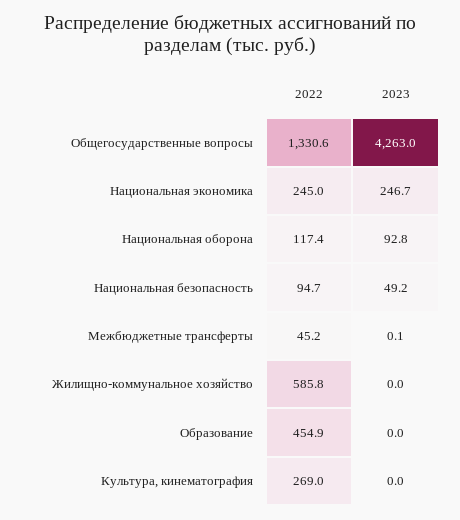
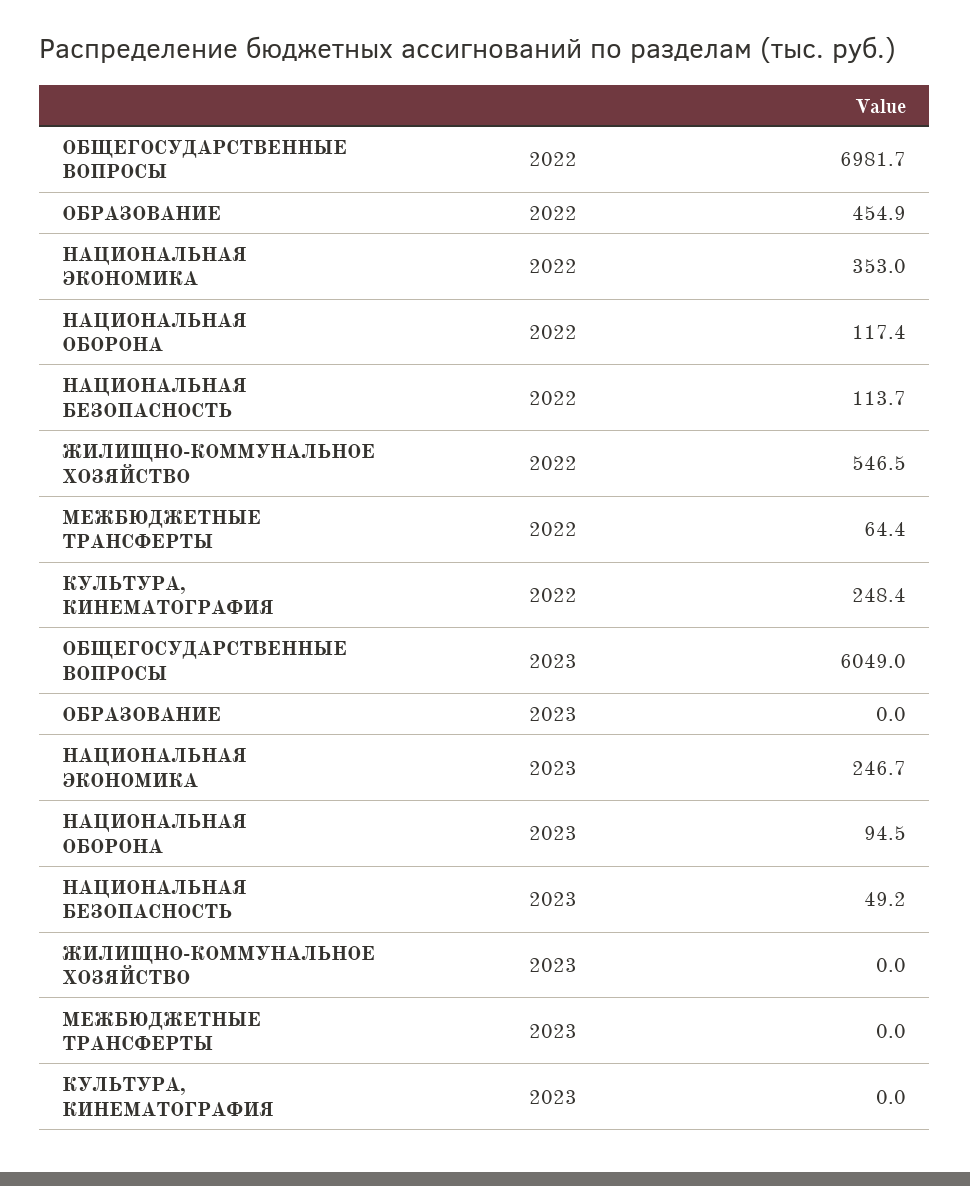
2022, Общегосударственные вопросы: 1330.6 -> 6981.7
2023, Общегосударственные вопросы: 4263 -> 6049
2022, Национальная экономика: 245 -> 353
2023, Национальная оборона: 92.8 -> 94.5
2022, Национальная безопасность: 94.7 -> 113.7
2022, Межбюджетные трансферты: 45.2 -> 64.4
2023, Межбюджетные трансферты: 0.1 -> 0
2022, Жилищно-коммунальное хозяйство: 585.8 -> 546.5
2022, Культура, кинематография: 269 -> 248.4

